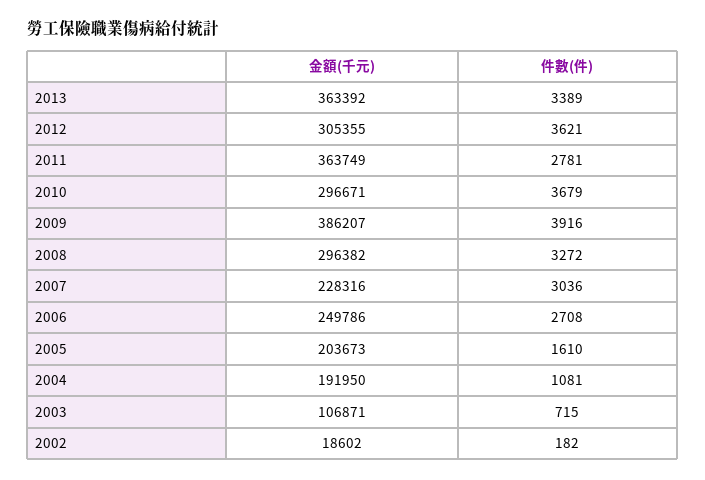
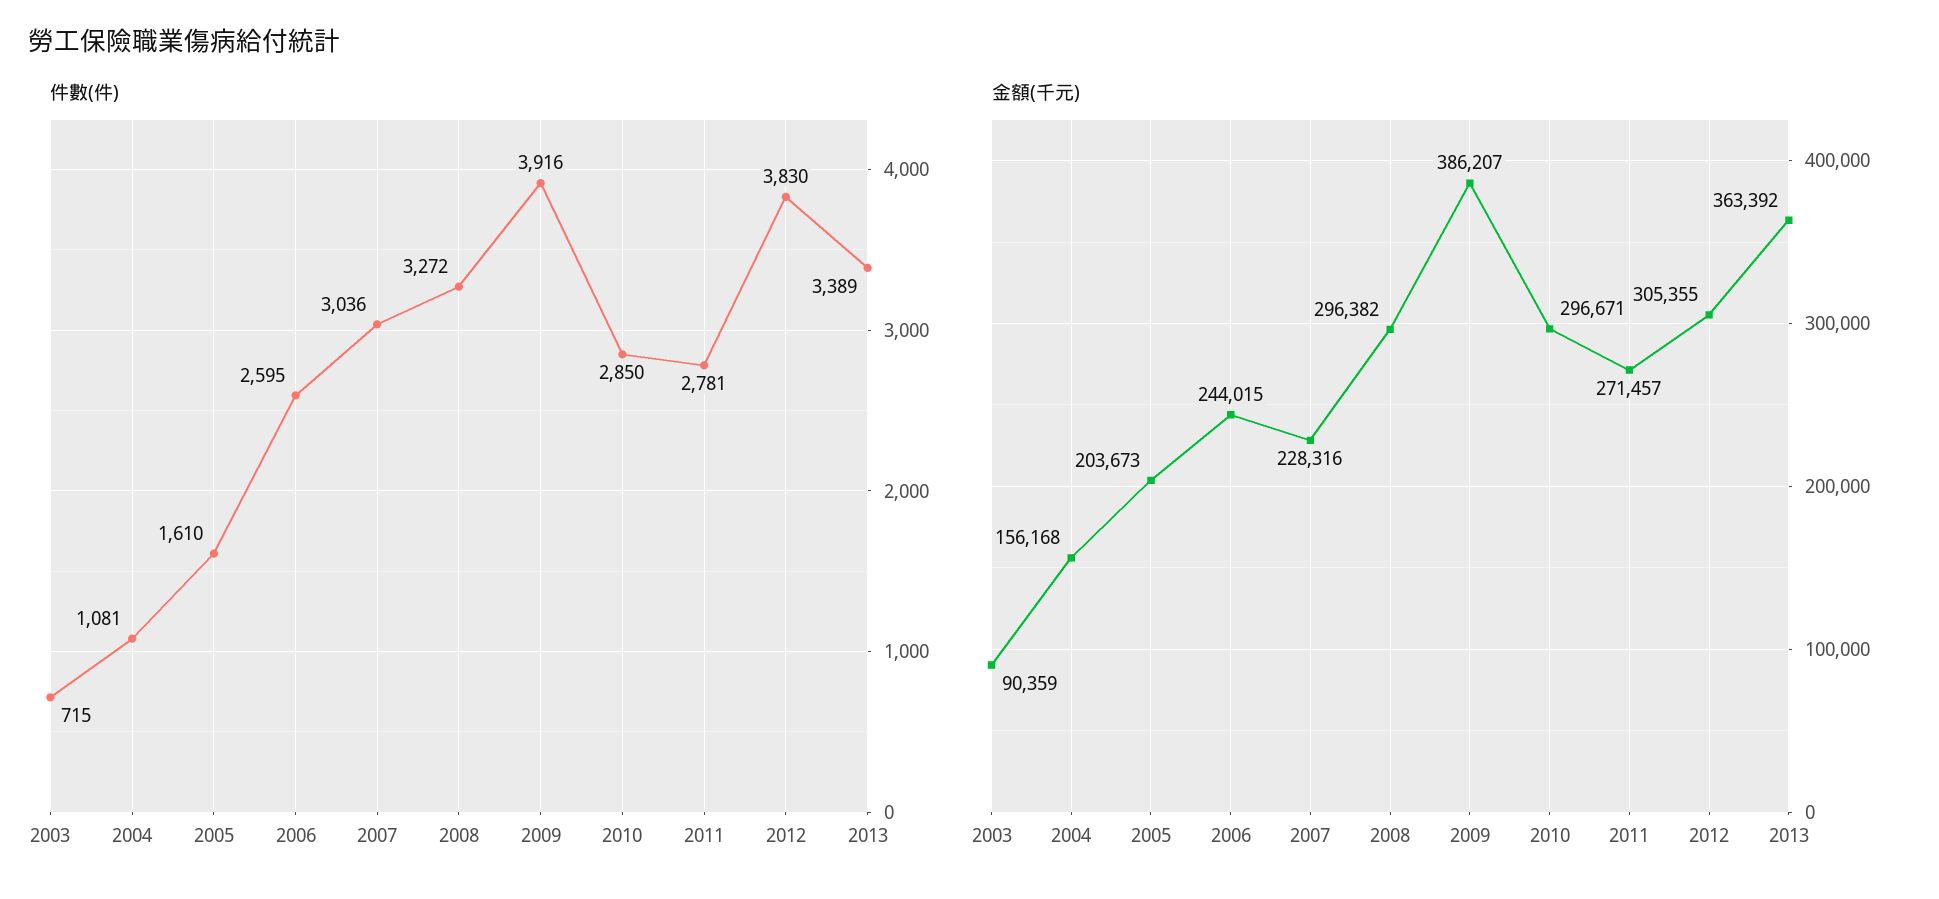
件數(件), 2012: 3621 -> 3830
金額(千元), 2011: 363749 -> 271457
件數(件), 2010: 3679 -> 2850
金額(千元), 2006: 249786 -> 244015
件數(件), 2006: 2708 -> 2595
金額(千元), 2004: 191950 -> 156168
金額(千元), 2003: 106871 -> 90359
金額(千元), 2002: 18602 -> none
件數(件), 2002: 182 -> none

